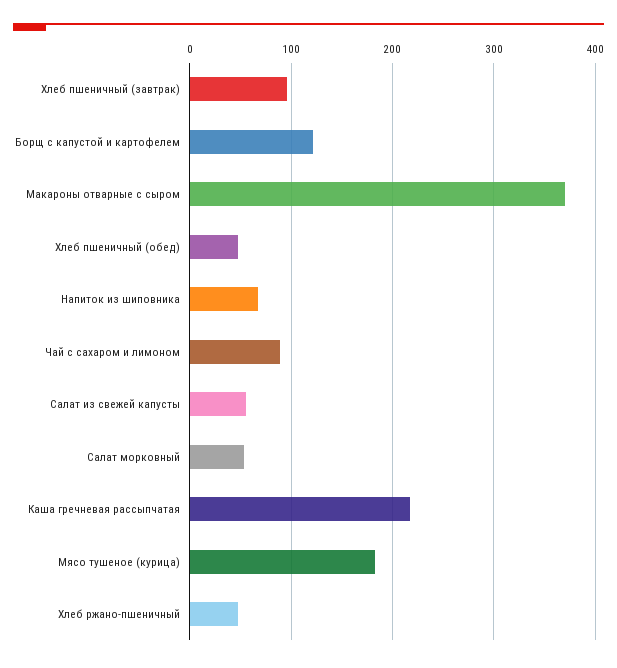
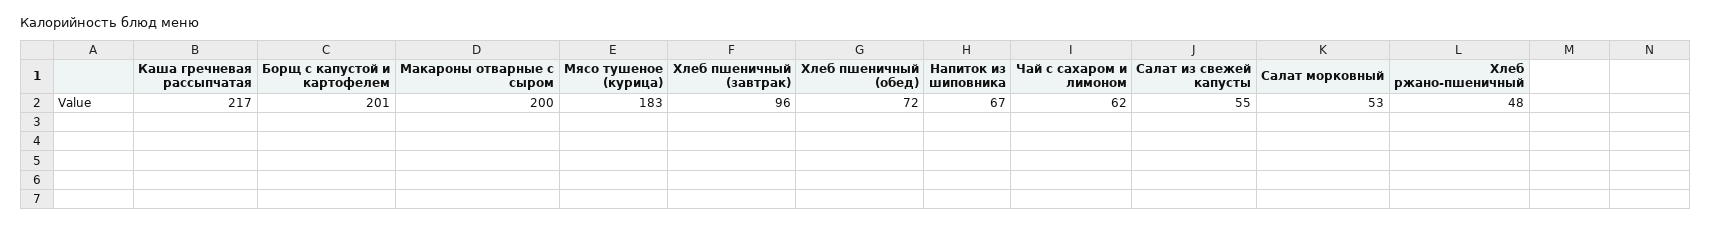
Борщ с капустой и картофелем: 120 -> 201
Макароны отварные с сыром: 370 -> 200
Хлеб пшеничный (обед): 50 -> 72
Чай с сахаром и лимоном: 90 -> 62

